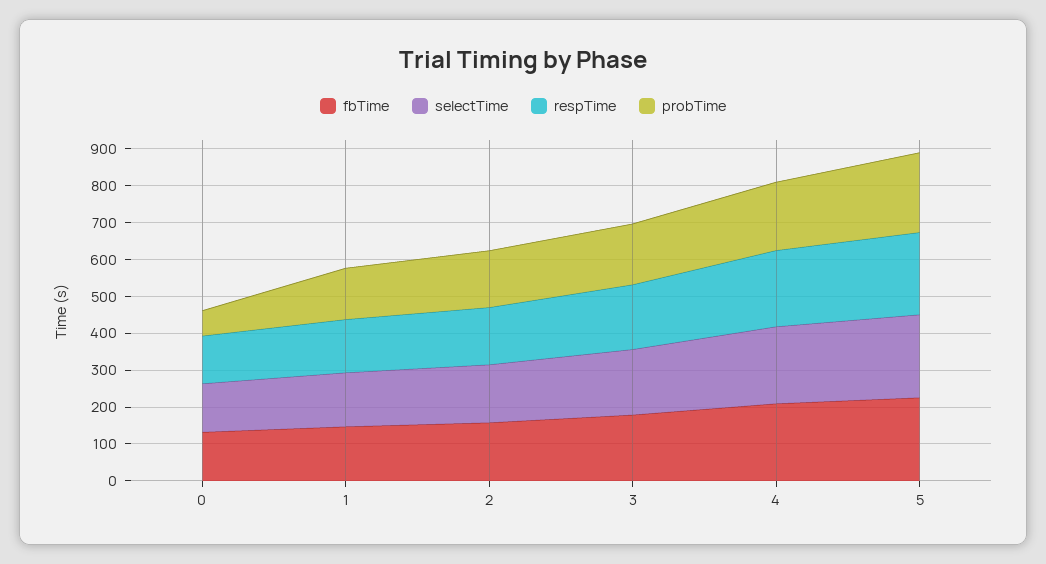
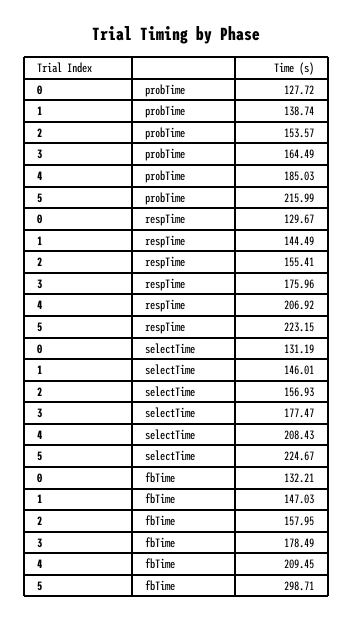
probTime, 0: 75 -> 127.72
fbTime, 5: 225 -> 298.71

